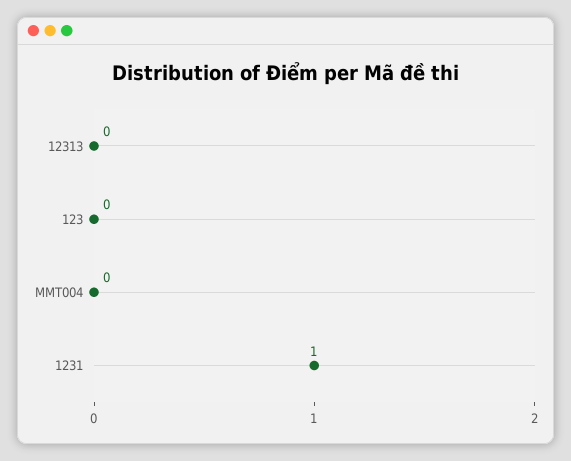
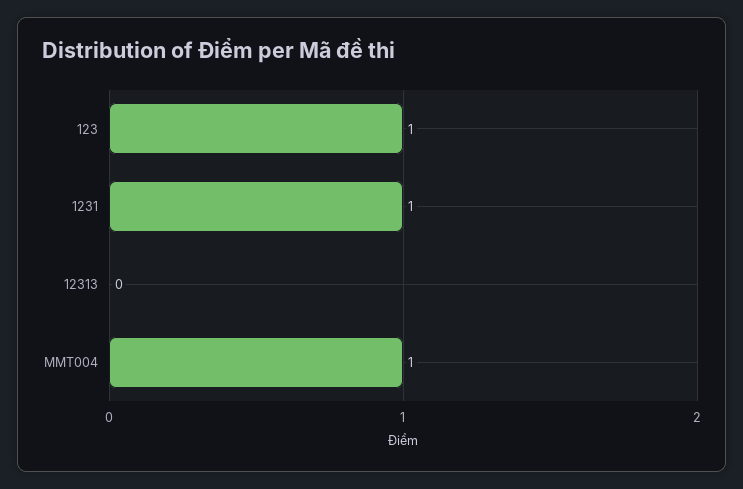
123: 0 -> 1
MMT004: 0 -> 1

